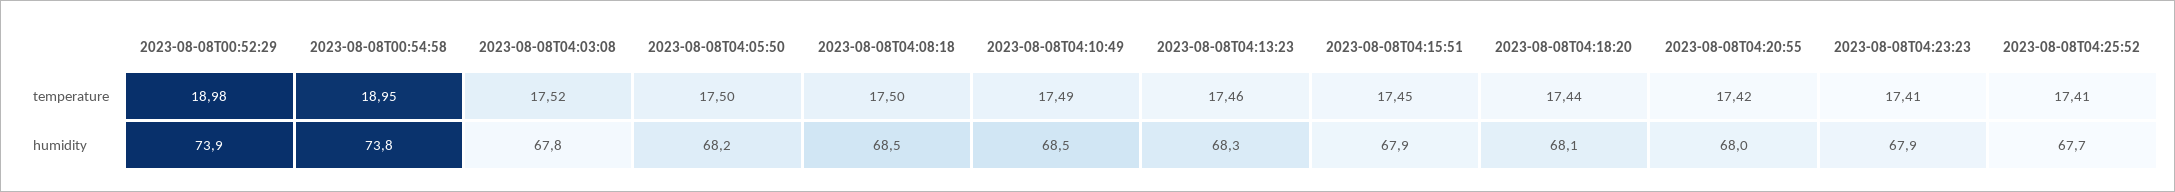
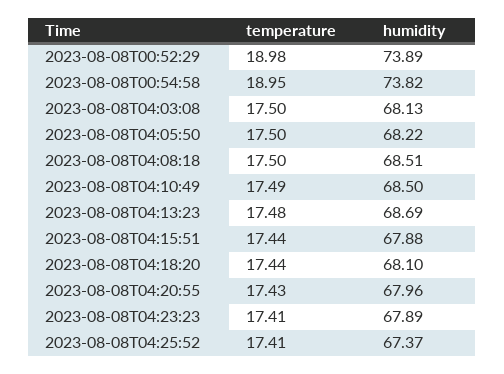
2023-08-08T04:03:08, temperature: 17.52 -> 17.5
2023-08-08T04:13:23, temperature: 17.46 -> 17.48
2023-08-08T04:15:51, temperature: 17.45 -> 17.44
2023-08-08T04:20:55, temperature: 17.42 -> 17.43
2023-08-08T04:03:08, humidity: 67.8 -> 68.13
2023-08-08T04:13:23, humidity: 68.3 -> 68.69
2023-08-08T04:25:52, humidity: 67.7 -> 67.37

